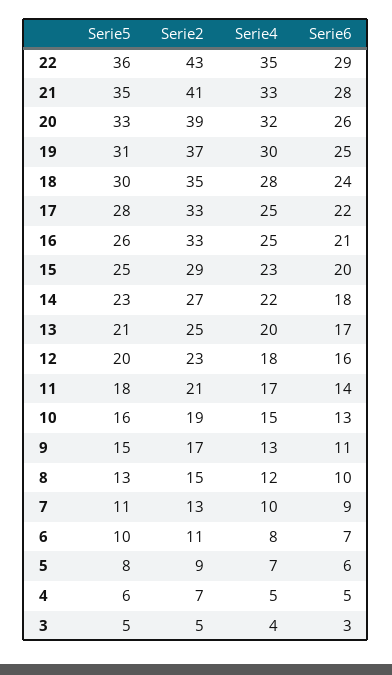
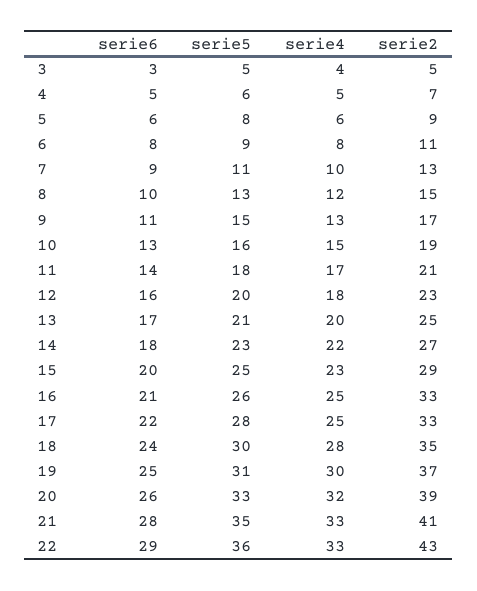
Serie4, 22: 35 -> 33
Serie5, 6: 10 -> 9
Serie6, 6: 7 -> 8
Serie4, 5: 7 -> 6

